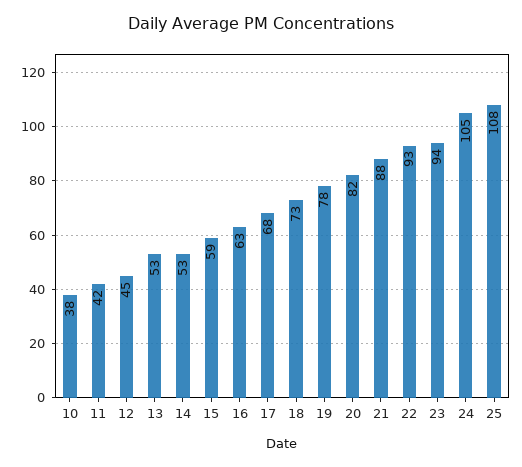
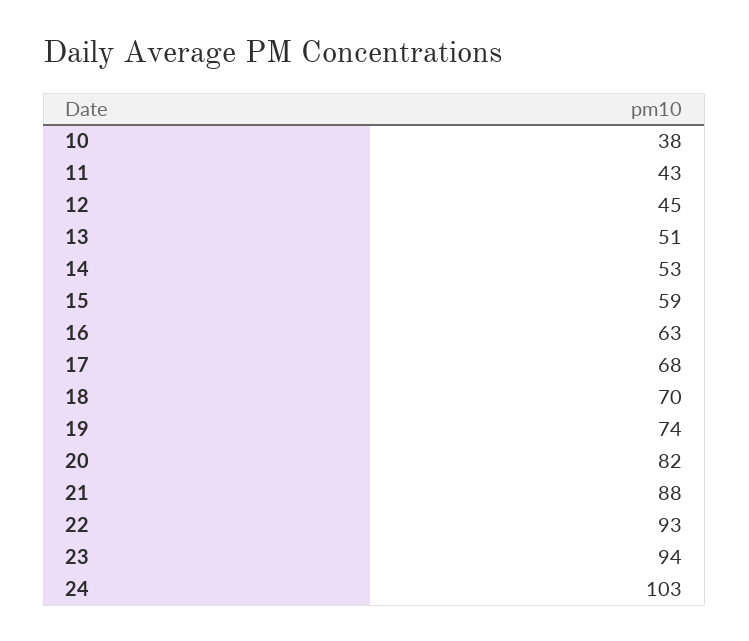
11: 42 -> 43
13: 53 -> 51
18: 73 -> 70
19: 78 -> 74
24: 105 -> 103
25: 108 -> none

